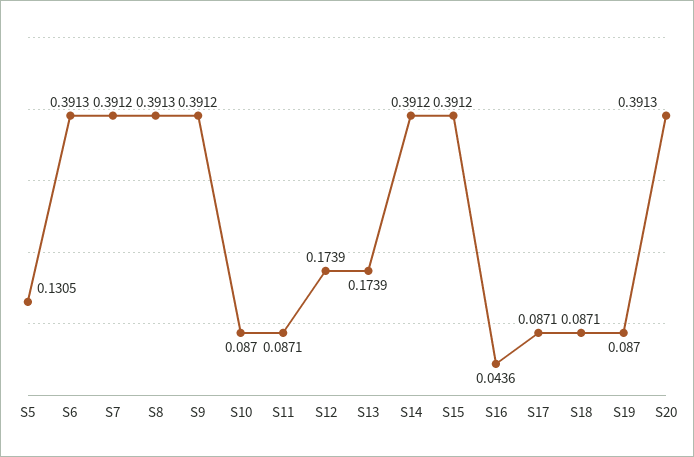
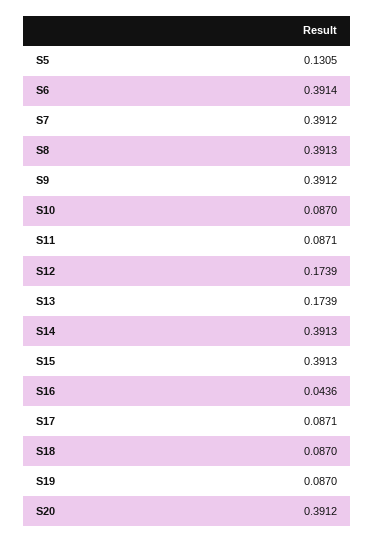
S6: 0.3913 -> 0.3914
S14: 0.3912 -> 0.3913
S15: 0.3912 -> 0.3913
S18: 0.0871 -> 0.087
S20: 0.3913 -> 0.3912

